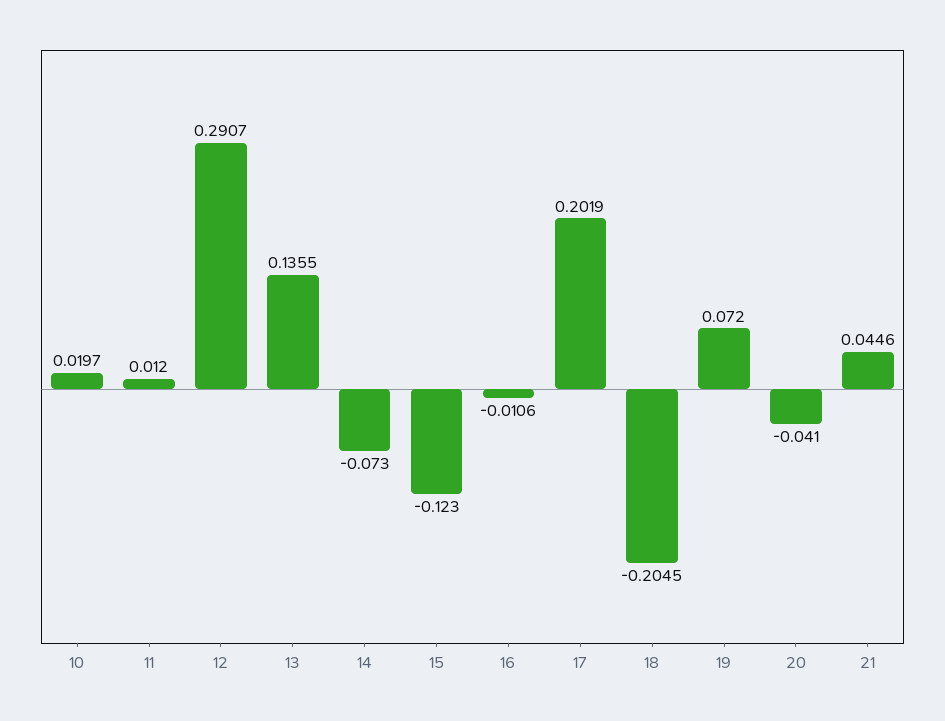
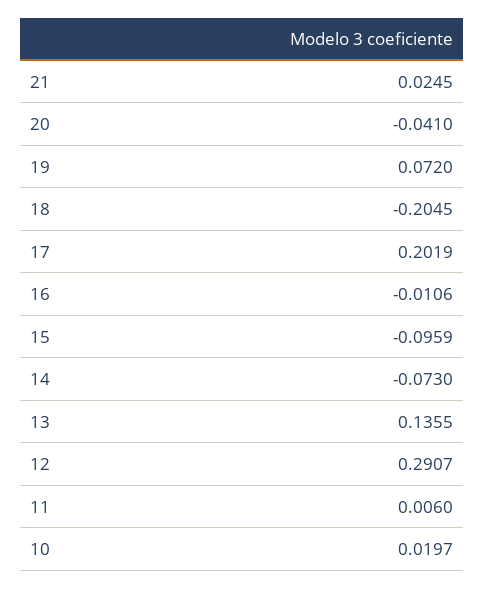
11: 0.012 -> 0.006
15: -0.123 -> -0.0959
21: 0.0446 -> 0.0245

